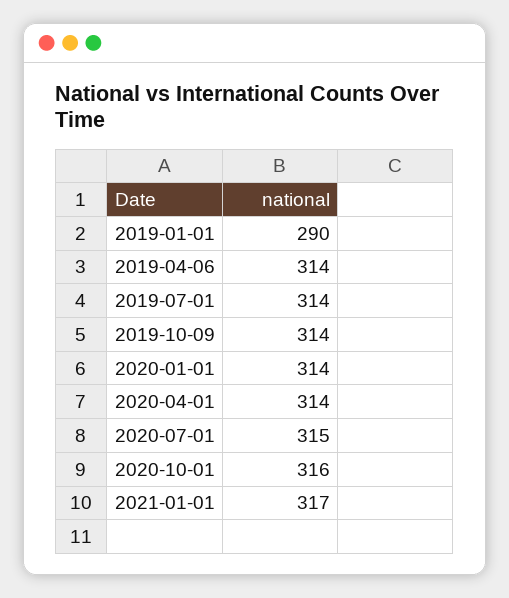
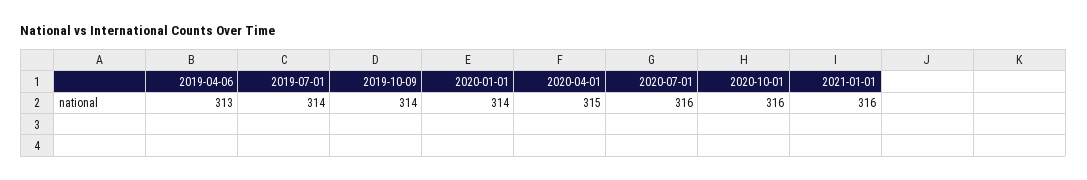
2019-01-01: 290 -> none
2019-04-06: 314 -> 313
2020-04-01: 314 -> 315
2020-07-01: 315 -> 316
2021-01-01: 317 -> 316

